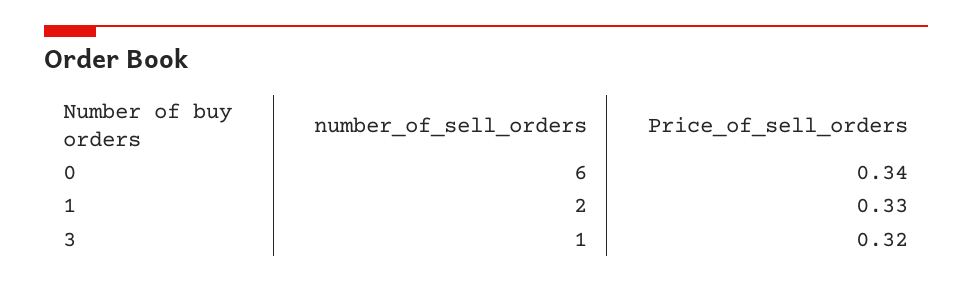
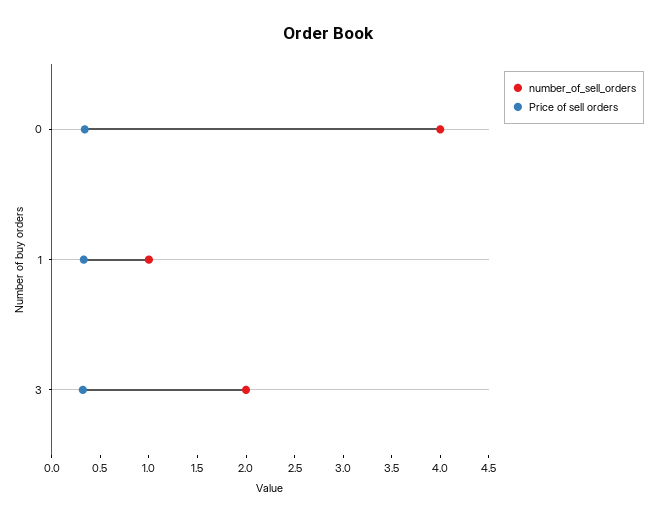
number_of_sell_orders, 0: 6 -> 4
number_of_sell_orders, 1: 2 -> 1
number_of_sell_orders, 3: 1 -> 2

